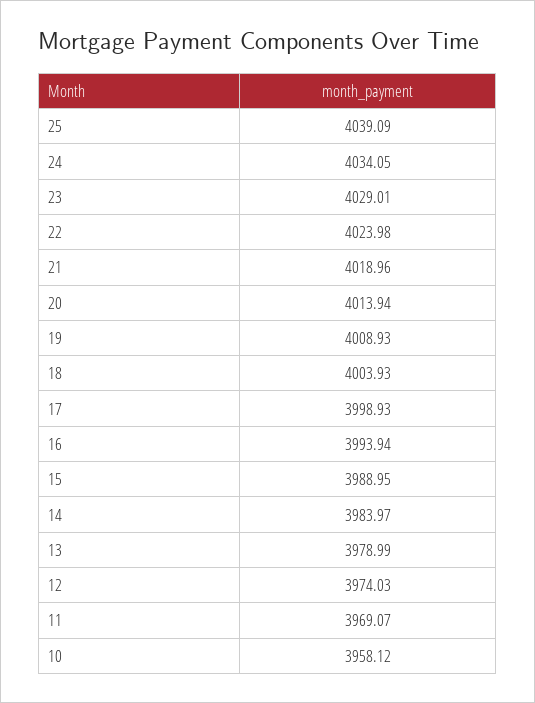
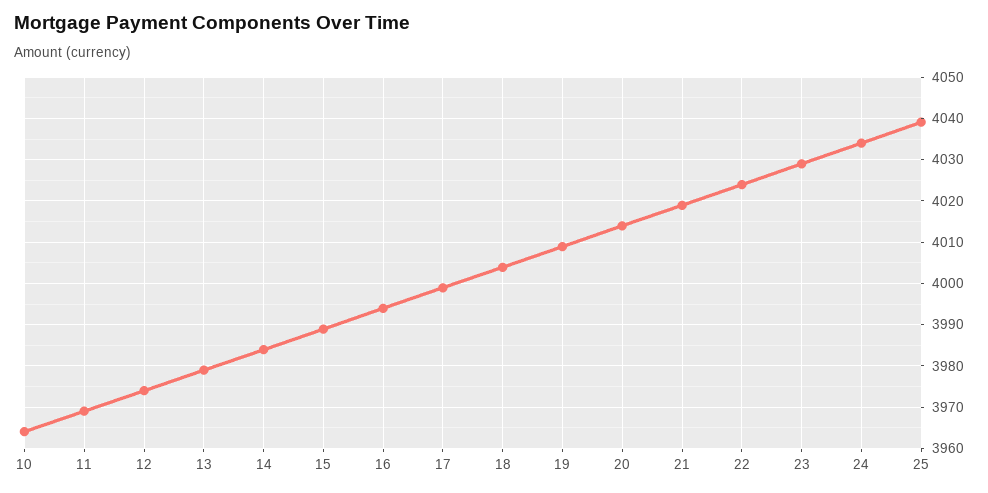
10: 3958.12 -> 3964

